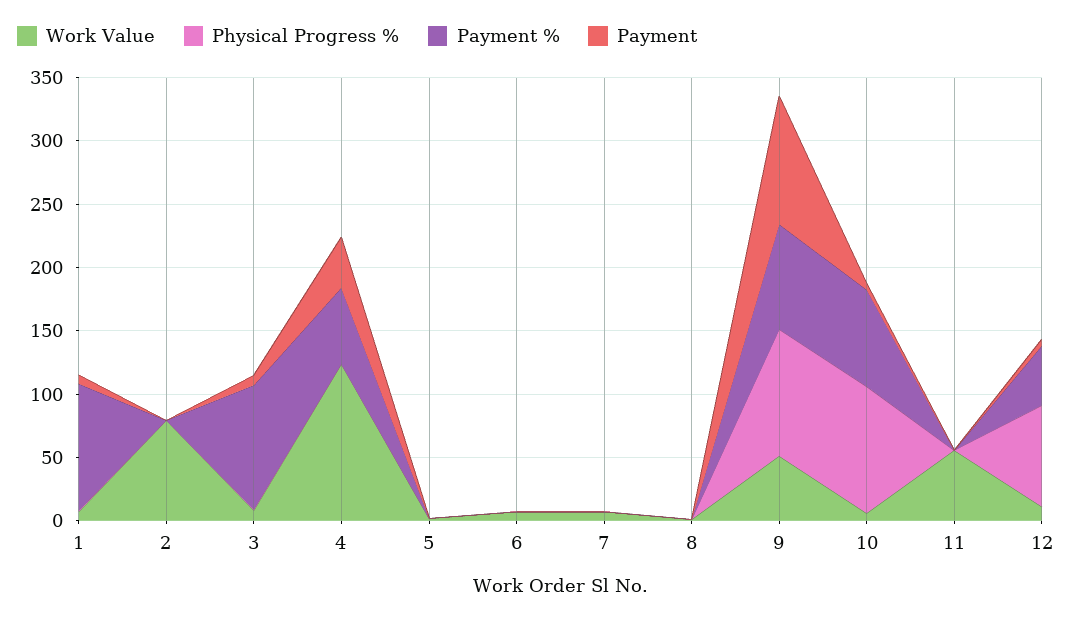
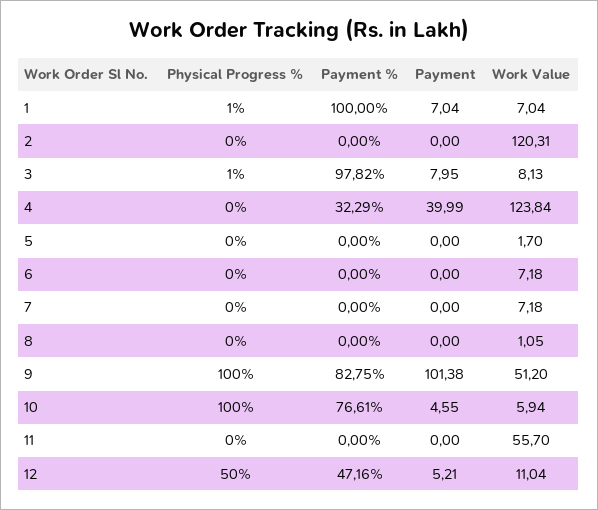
Work Value, 2: 80 -> 120.31
Payment %, 4: 60 -> 32.29
Physical Progress %, 12: 80 -> 50

